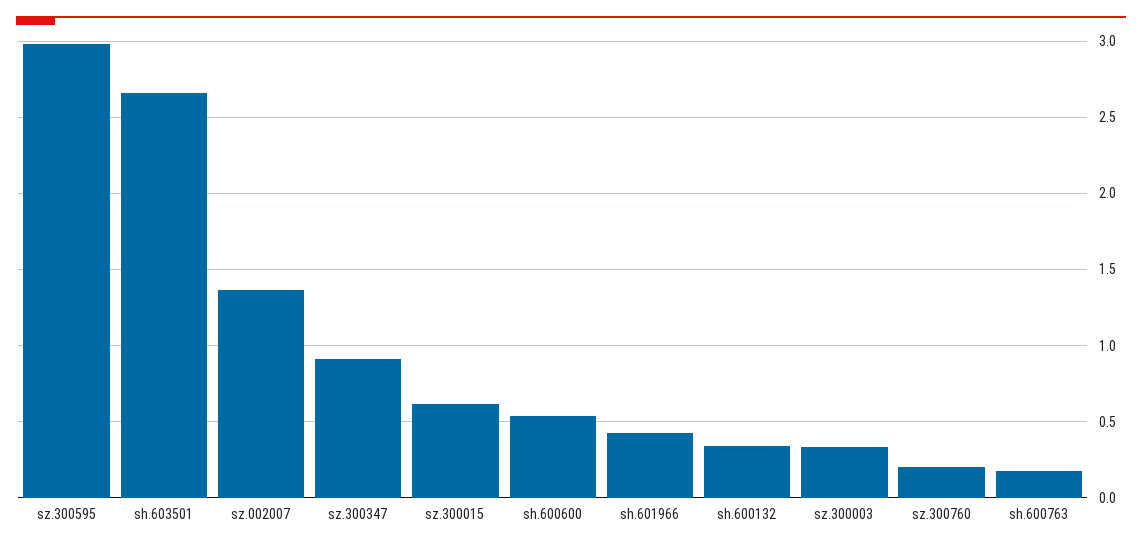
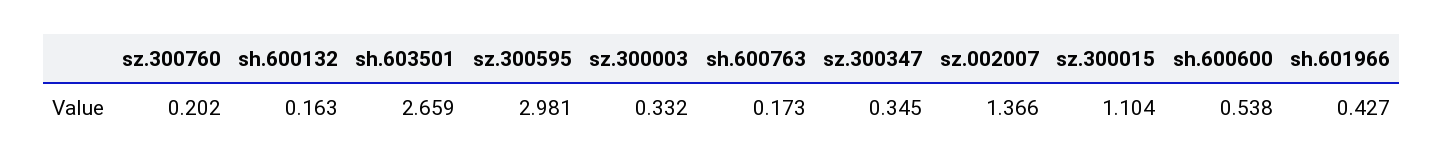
sz.300347: 0.9 -> 0.345
sz.300015: 0.6 -> 1.104
sh.600132: 0.35 -> 0.163

